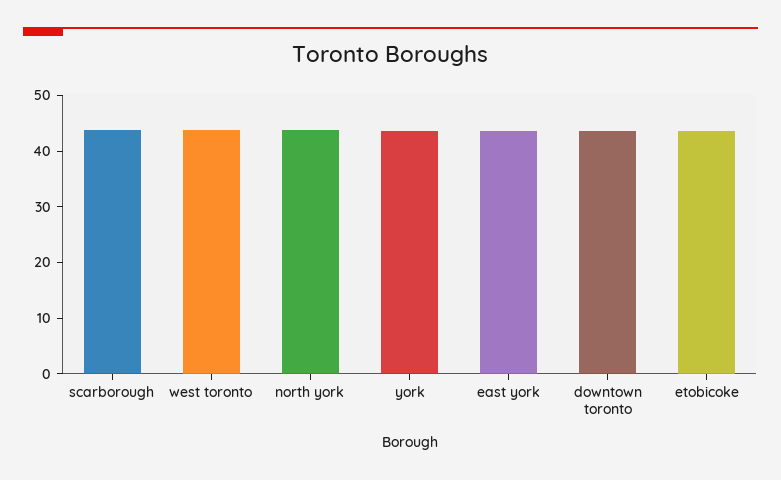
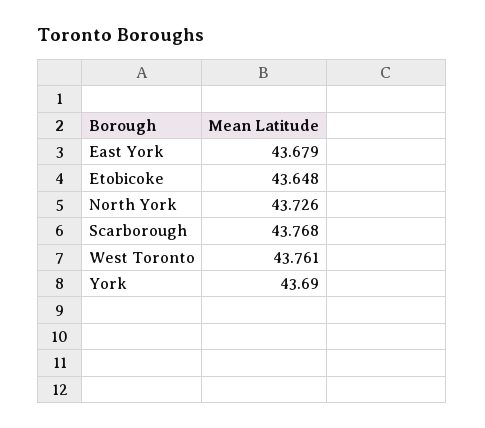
downtown toronto: 44 -> none

